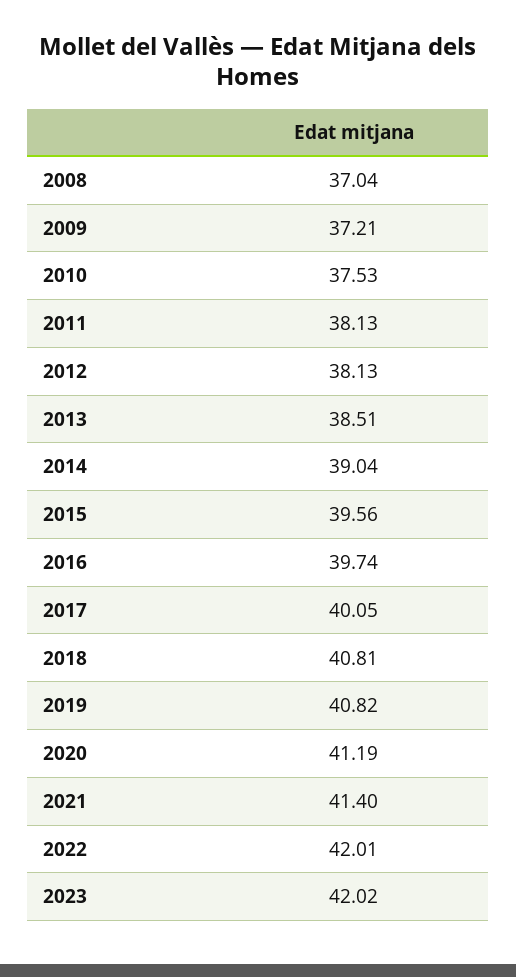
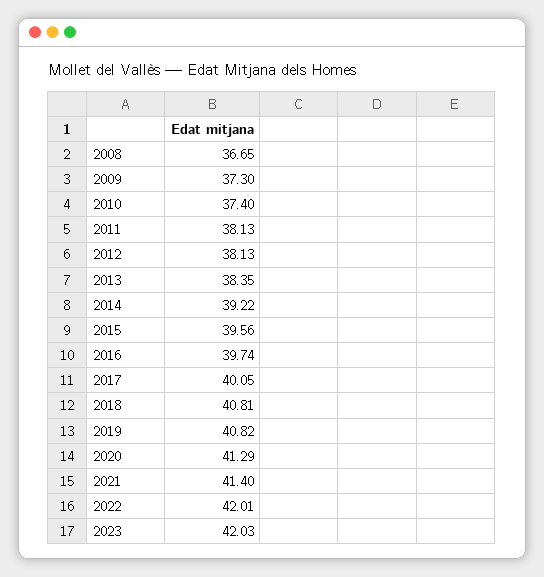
2008: 37.04 -> 36.65
2009: 37.21 -> 37.3
2010: 37.53 -> 37.4
2013: 38.51 -> 38.35
2014: 39.04 -> 39.22
2020: 41.19 -> 41.29
2023: 42.02 -> 42.03

